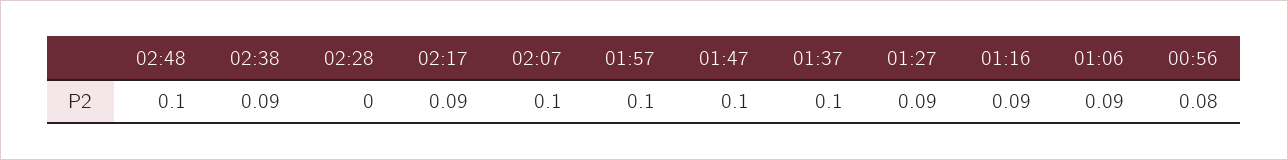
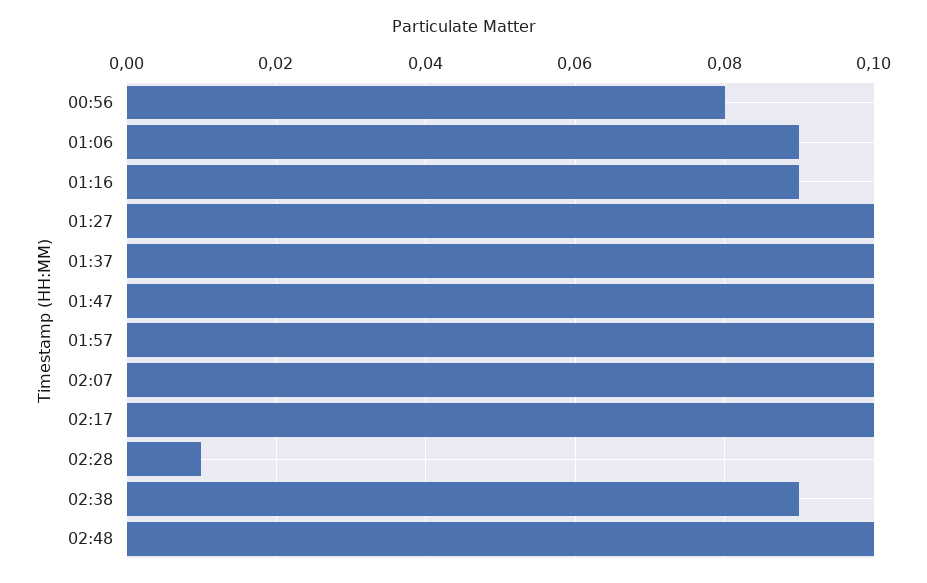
02:28: 0 -> 0.01
02:17: 0.09 -> 0.1
01:27: 0.09 -> 0.1

